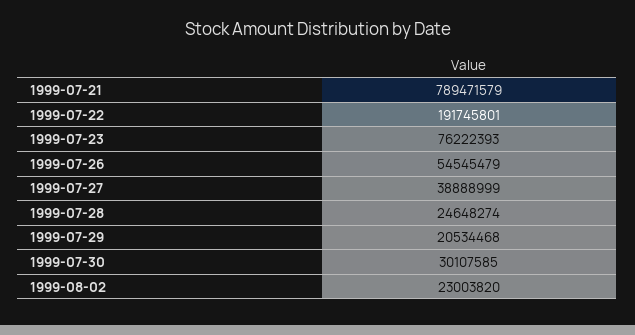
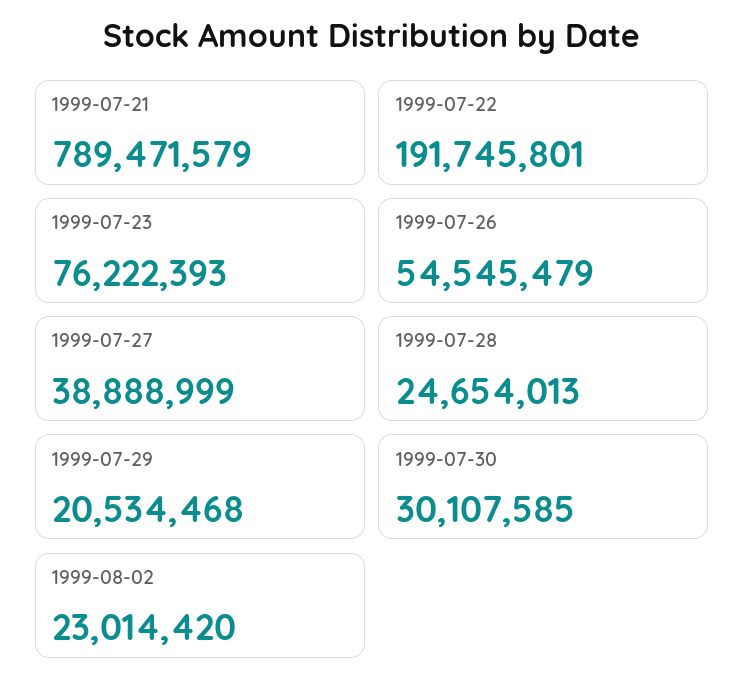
1999-07-28: 24648274 -> 24654013
1999-08-02: 23003820 -> 23014420

